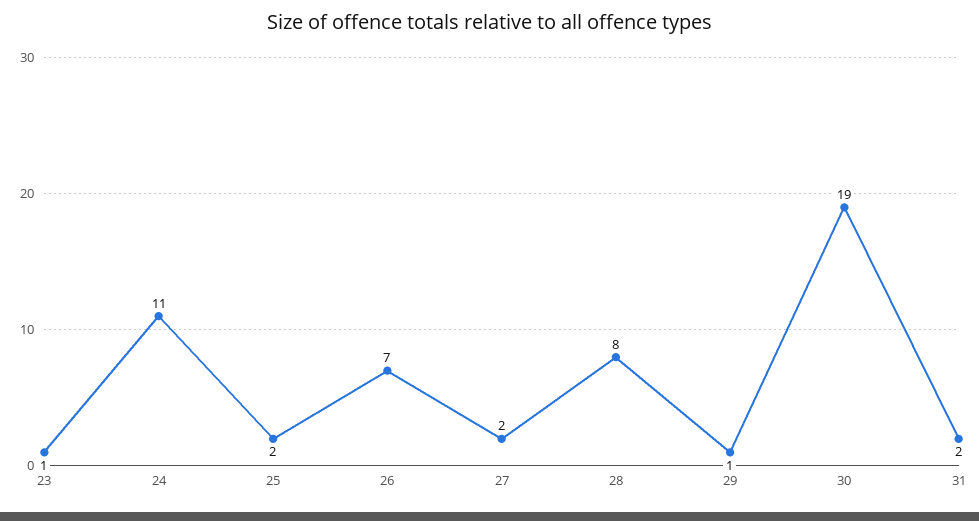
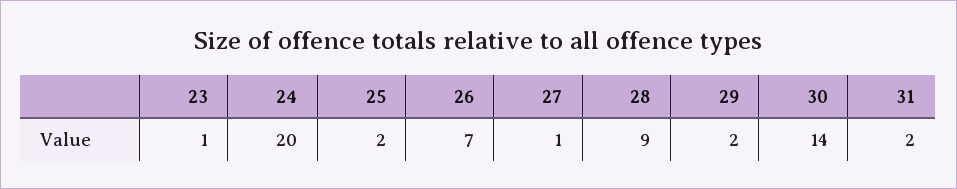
24: 11 -> 20
27: 2 -> 1
28: 8 -> 9
29: 1 -> 2
30: 19 -> 14

